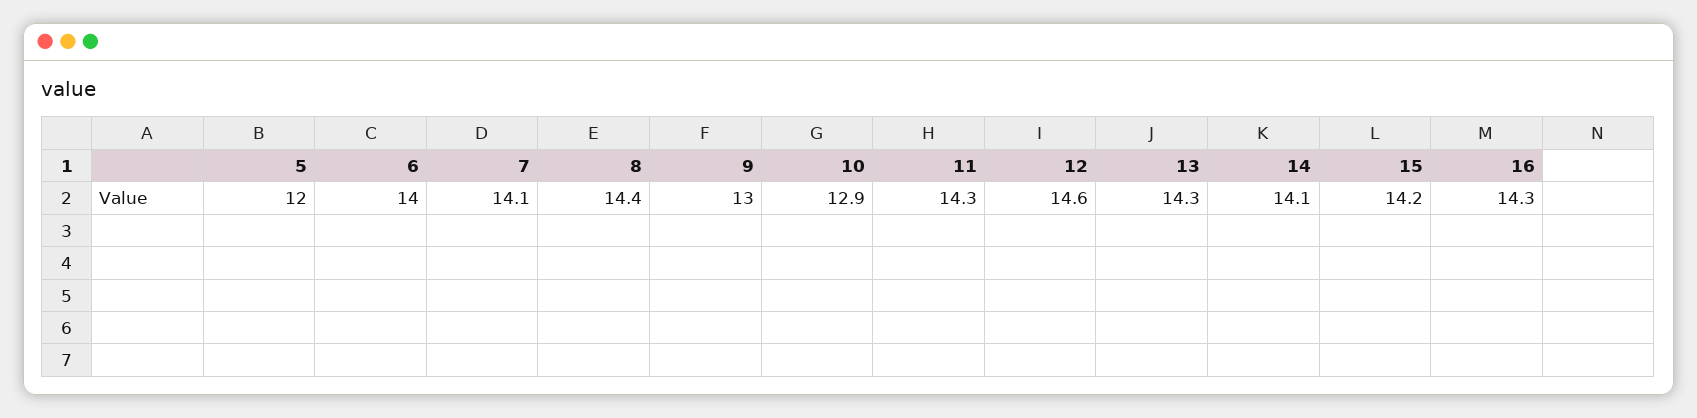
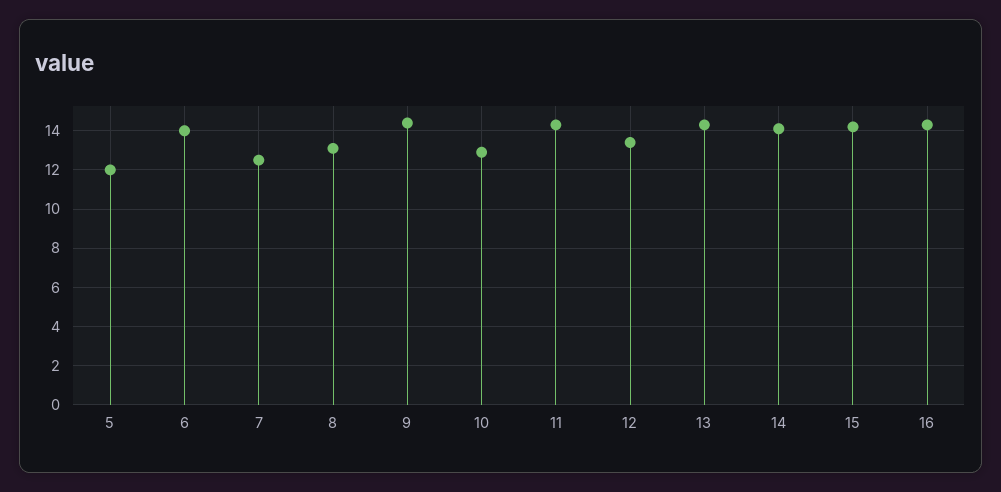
7: 14.1 -> 12.5
8: 14.4 -> 13
9: 13 -> 14.5
12: 14.6 -> 13.5

